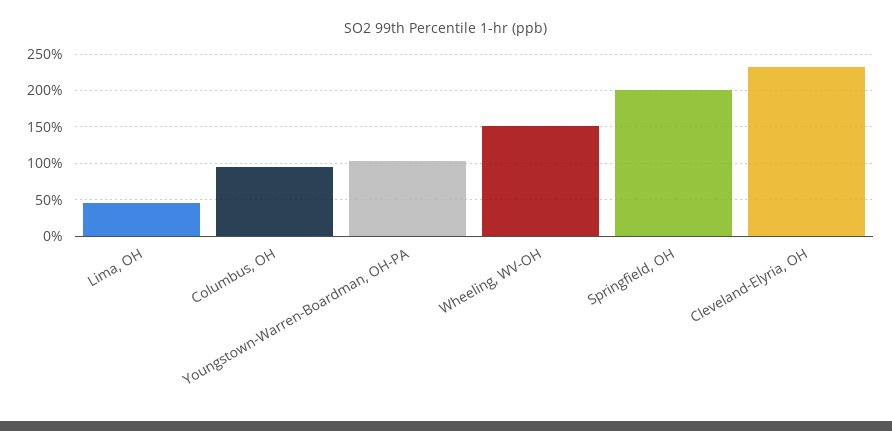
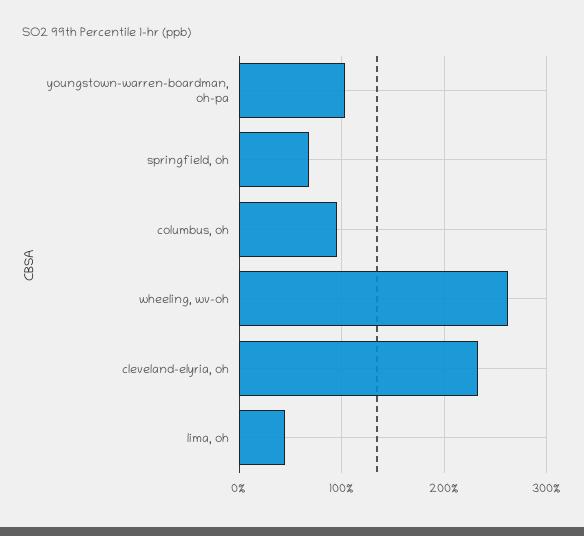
Wheeling, WV-OH: 150 -> 260
Springfield, OH: 200 -> 70

